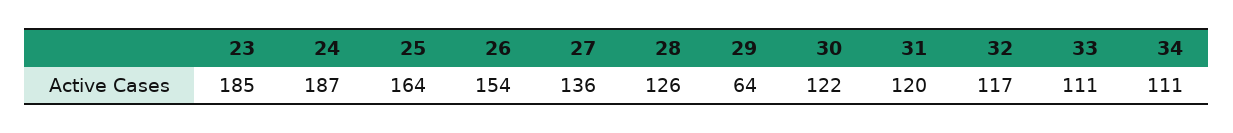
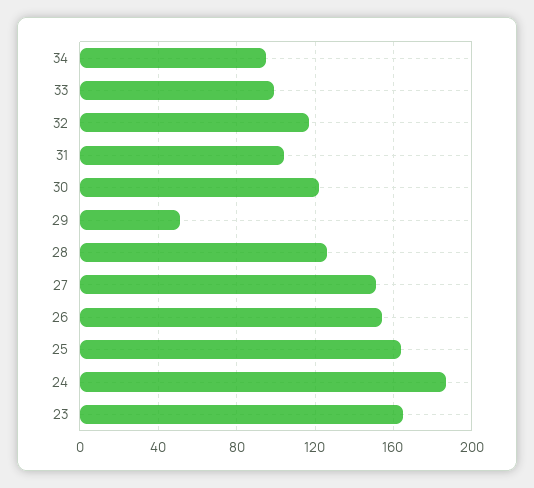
23: 185 -> 165
27: 136 -> 150
29: 64 -> 50
31: 120 -> 105
33: 111 -> 100
34: 111 -> 95

